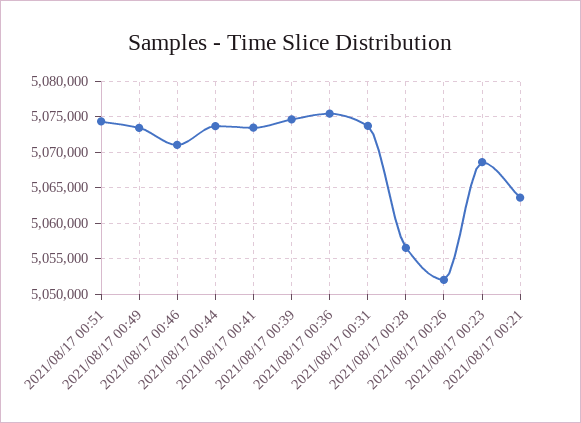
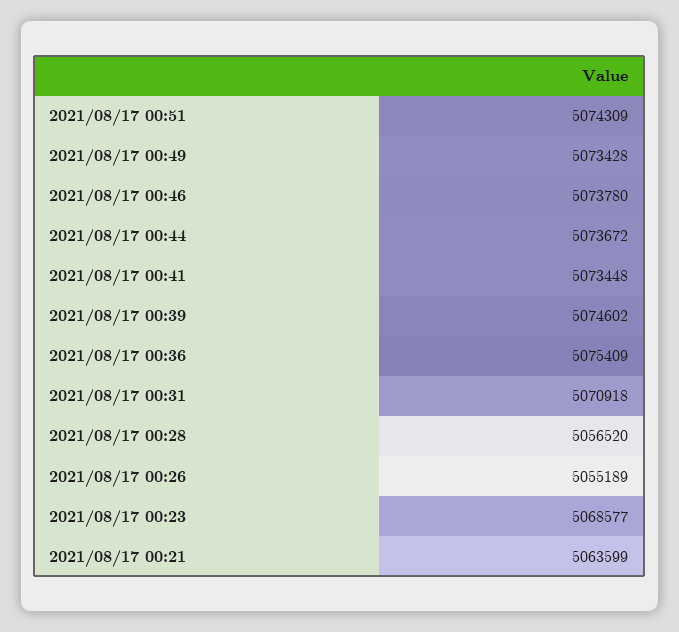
2021/08/17 00:46: 5071000 -> 5073780
2021/08/17 00:31: 5074000 -> 5070918
2021/08/17 00:26: 5052000 -> 5055189

